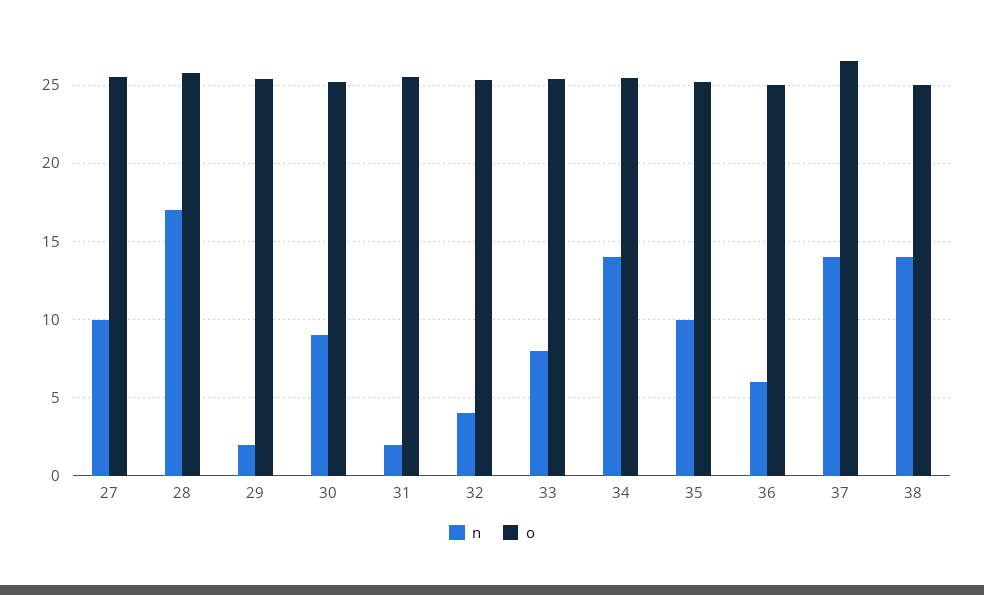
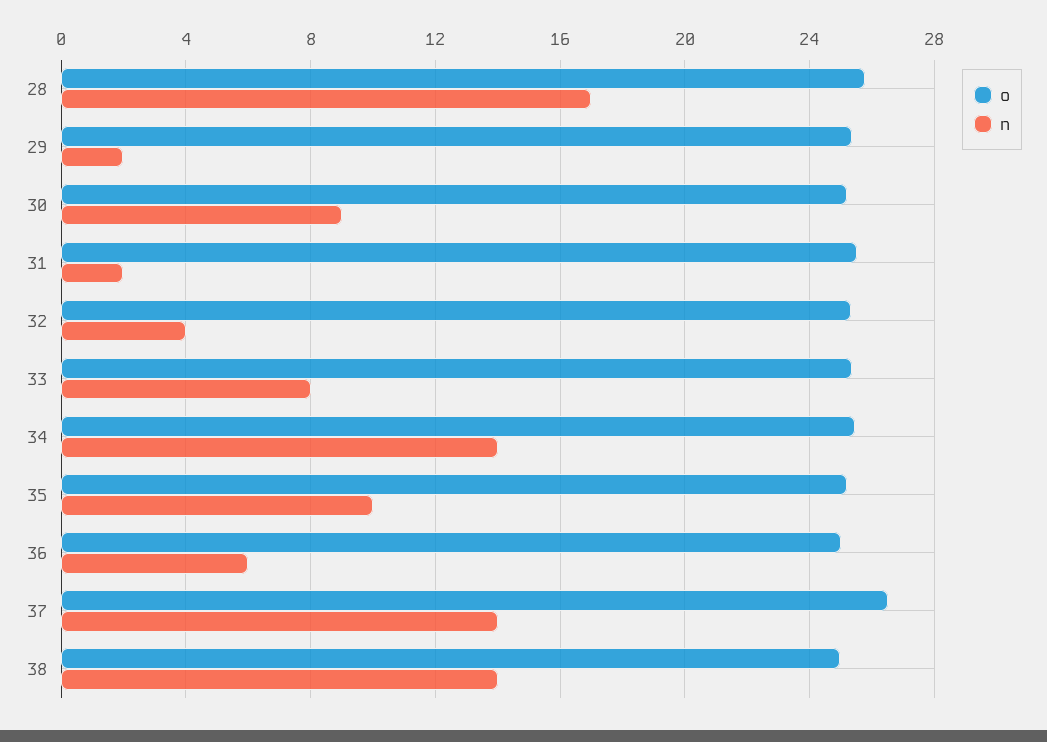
n, 27: 10 -> none
o, 27: 25.5 -> none

